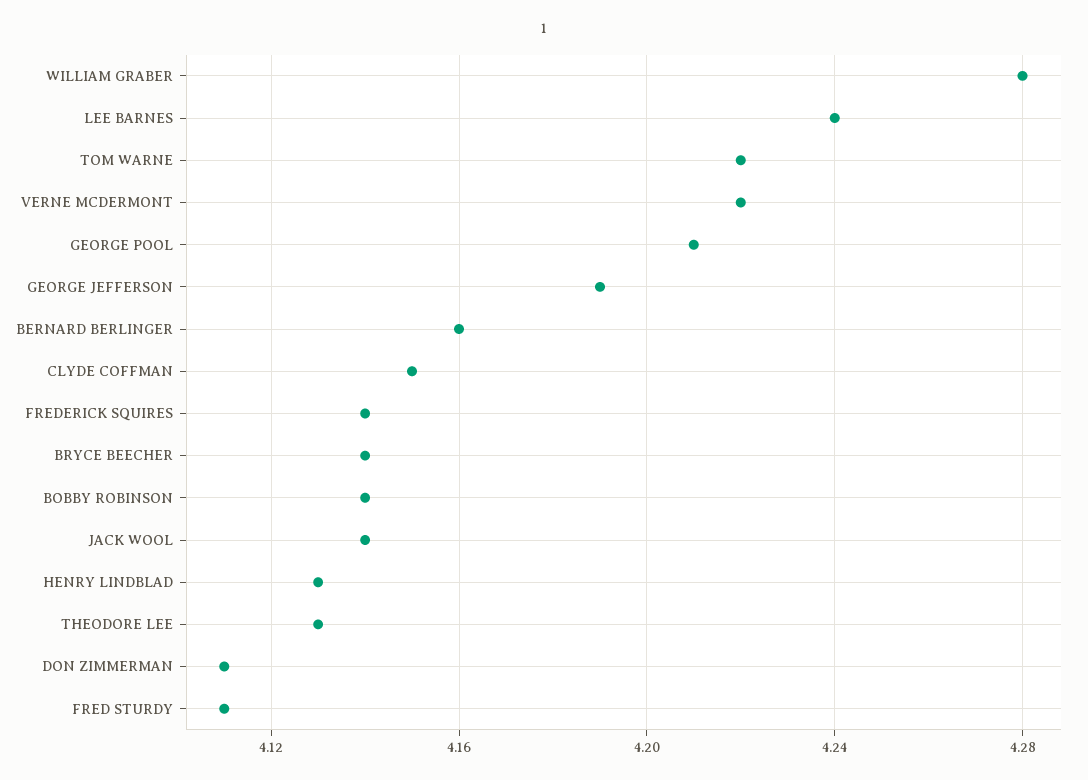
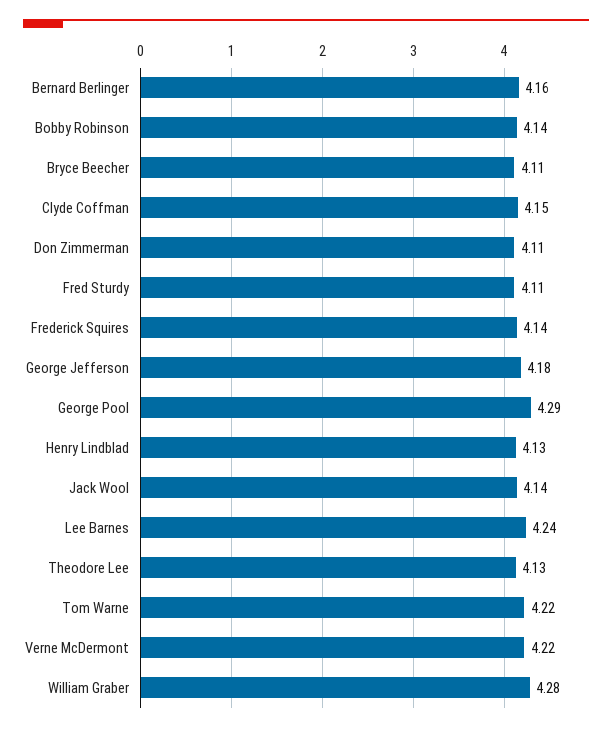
GEORGE POOL: 4.21 -> 4.29
GEORGE JEFFERSON: 4.19 -> 4.18
BRYCE BEECHER: 4.14 -> 4.11

